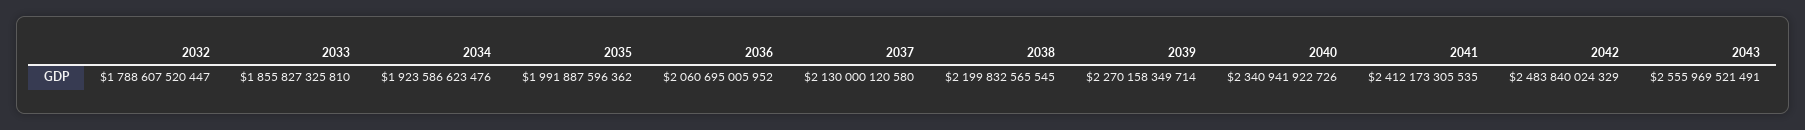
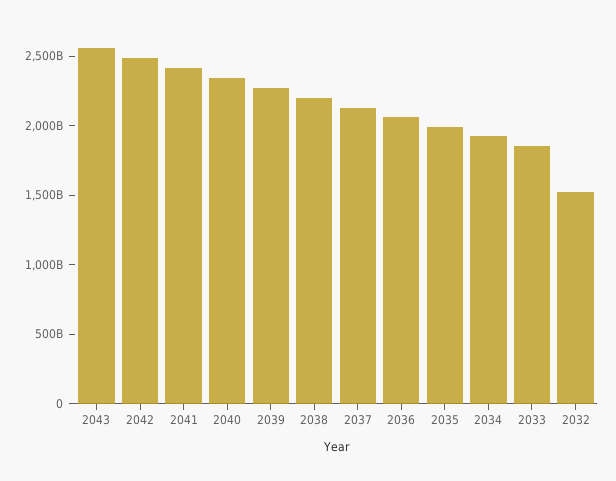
2032: 1788607520447 -> 1500000000000

